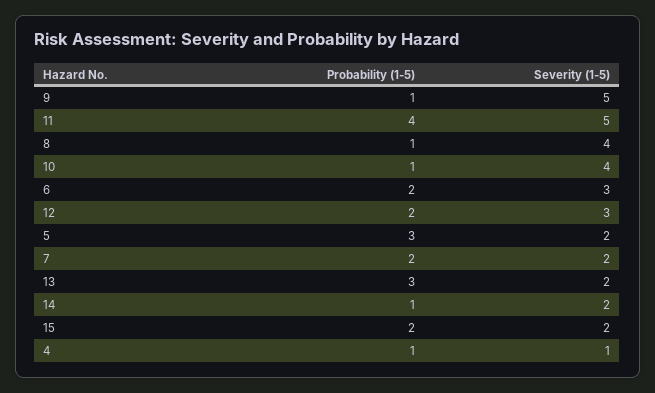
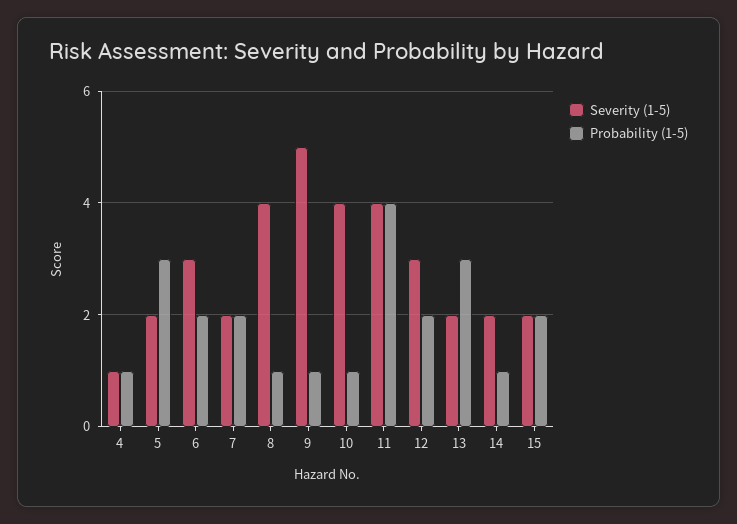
Severity (1-5), 11: 5 -> 4

